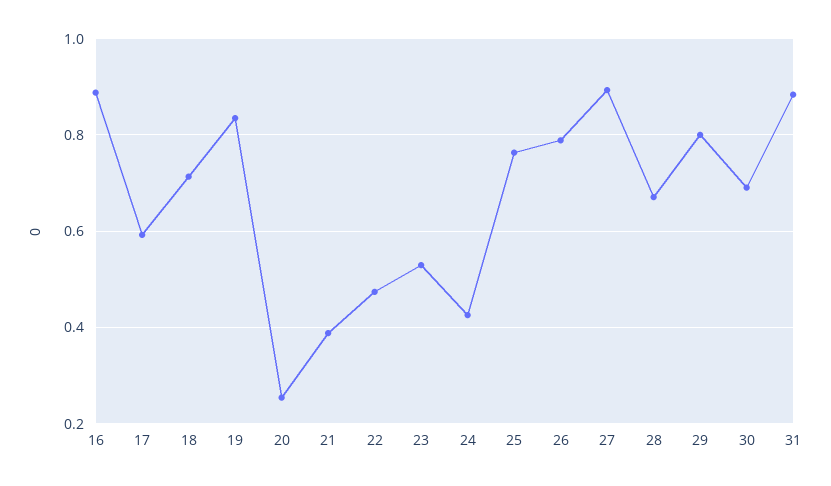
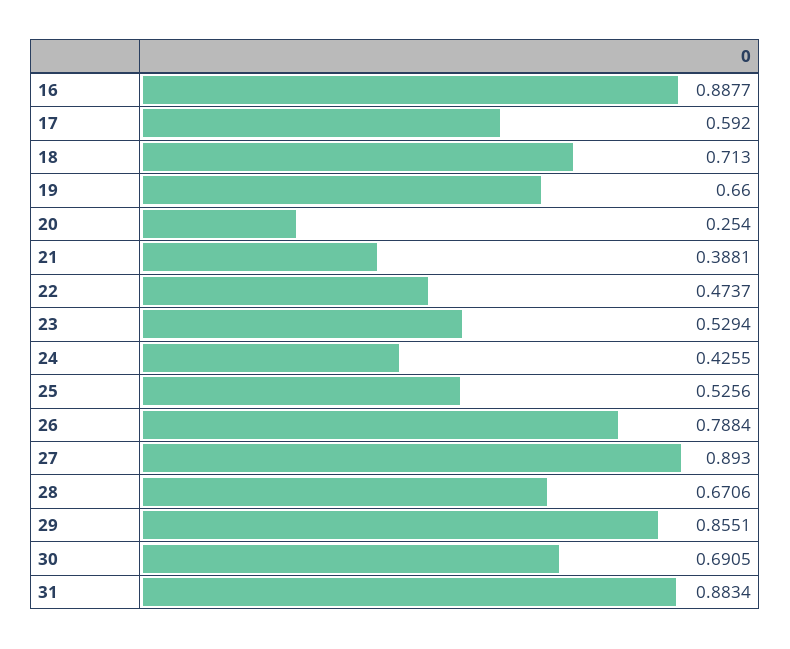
19: 0.84 -> 0.66
25: 0.76 -> 0.5256
29: 0.8 -> 0.8551

